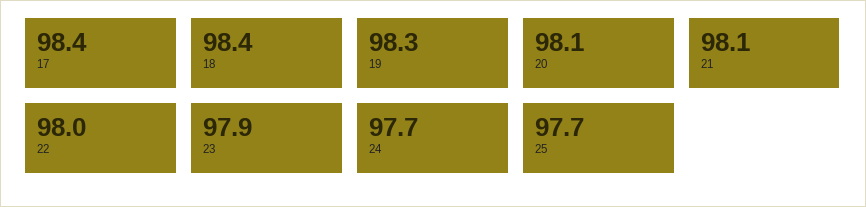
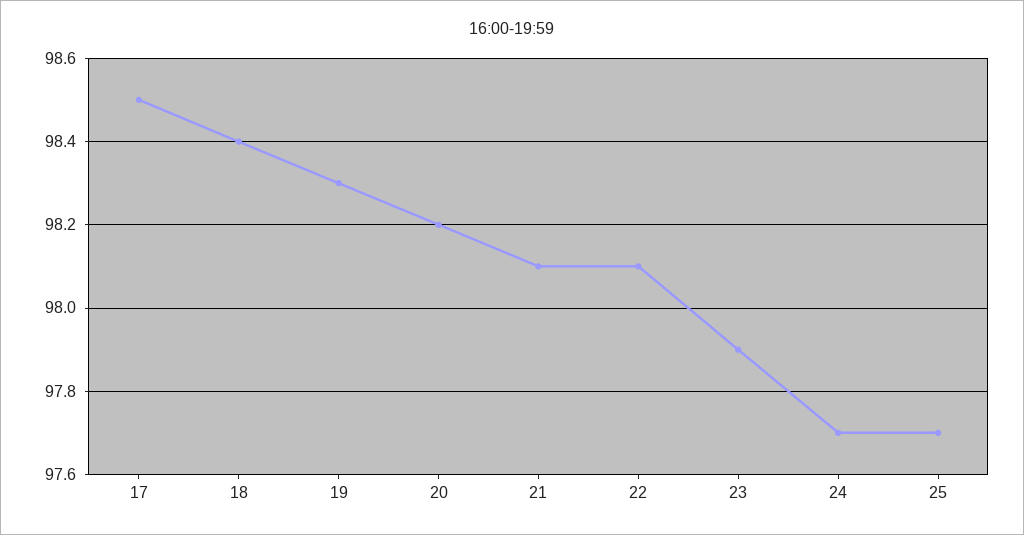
17: 98.4 -> 98.5
20: 98.1 -> 98.2
22: 98 -> 98.1

